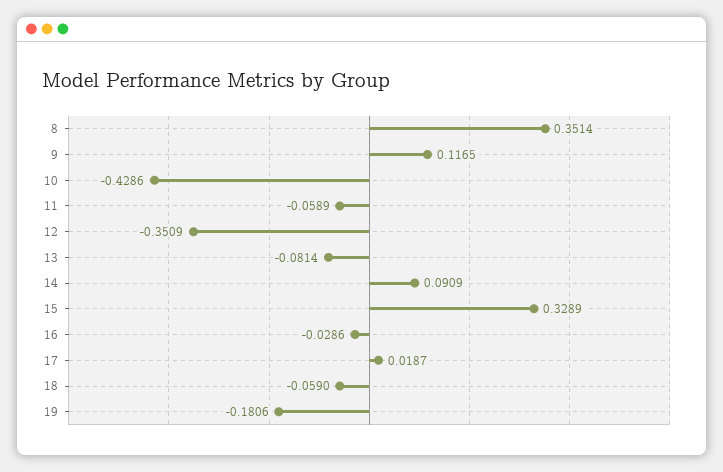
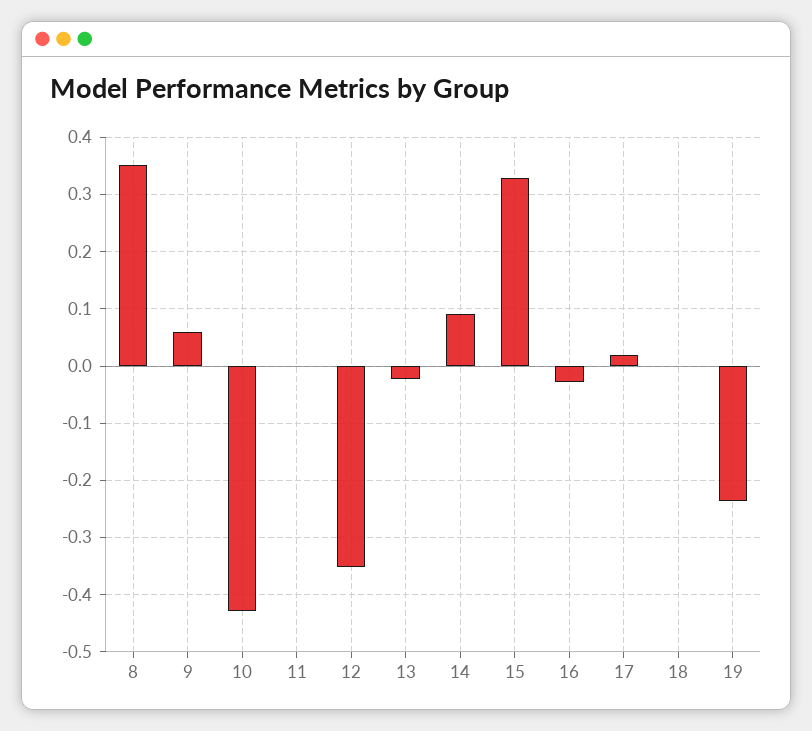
9: 0.1165 -> 0.06
11: -0.0589 -> 0
13: -0.0814 -> -0.02
18: -0.059 -> 0
19: -0.1806 -> -0.24

